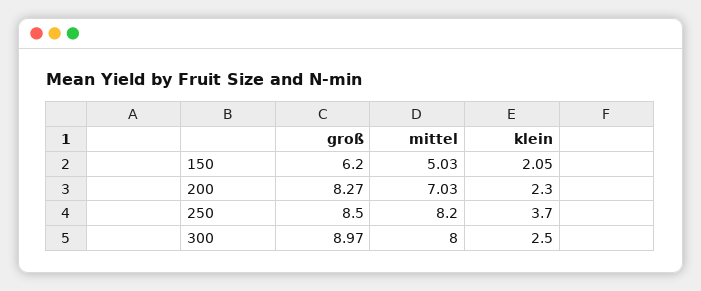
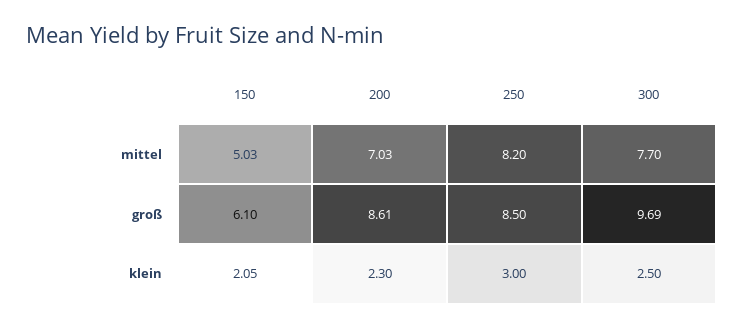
groß, 150: 6.2 -> 6.1
groß, 200: 8.27 -> 8.61
klein, 250: 3.7 -> 3
groß, 300: 8.97 -> 9.69
mittel, 300: 8 -> 7.7

